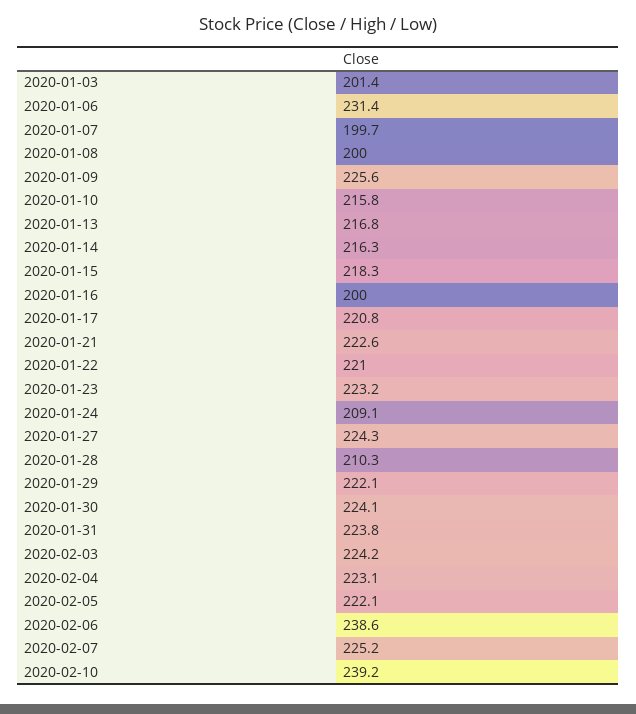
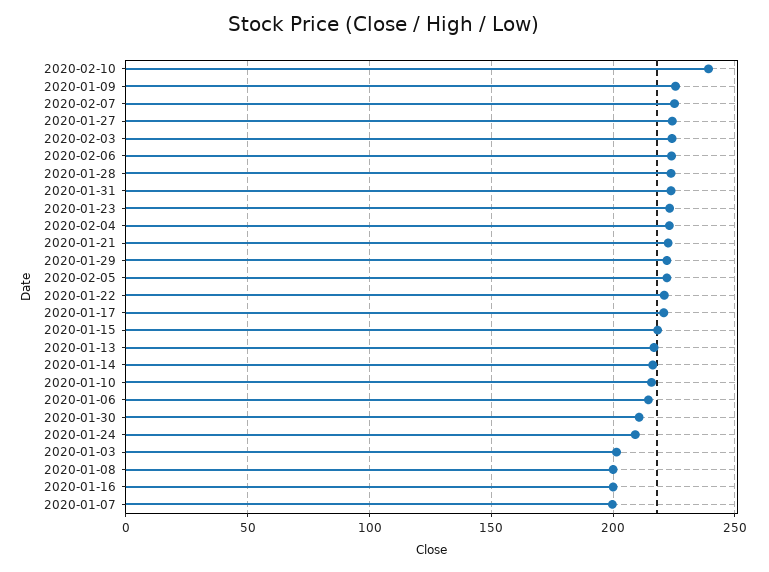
2020-01-06: 231.4 -> 215
2020-01-28: 210.3 -> 225
2020-01-30: 224.1 -> 210
2020-02-06: 238.6 -> 225

